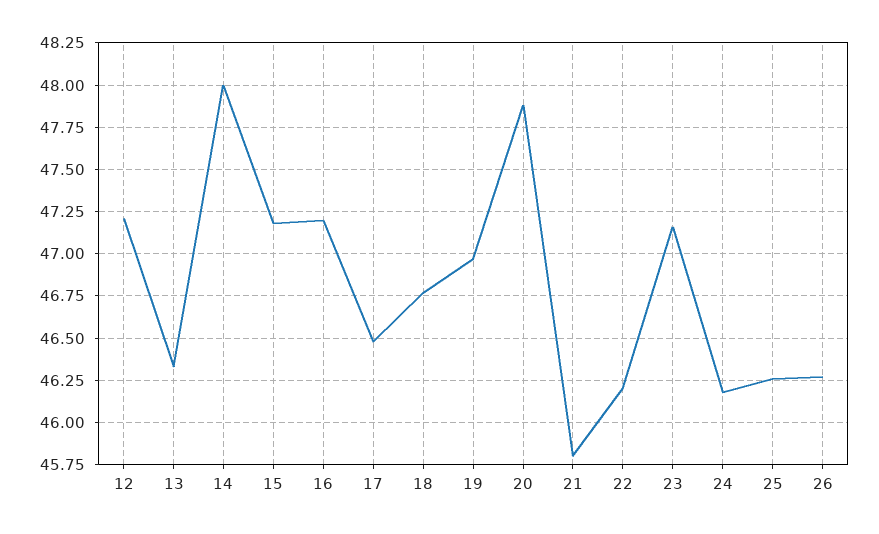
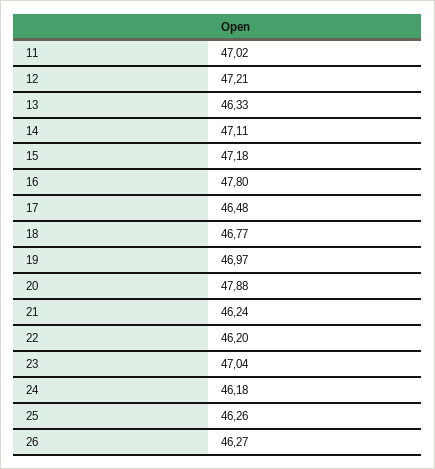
14: 48 -> 47.11
16: 47.2 -> 47.8
21: 45.8 -> 46.24
23: 47.15 -> 47.04
11: none -> 47.02

